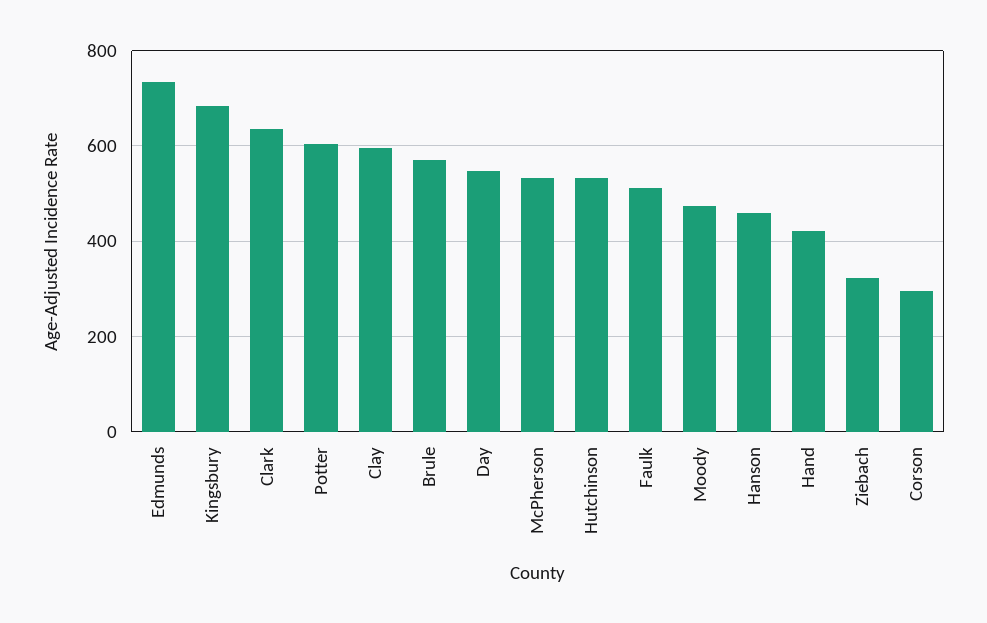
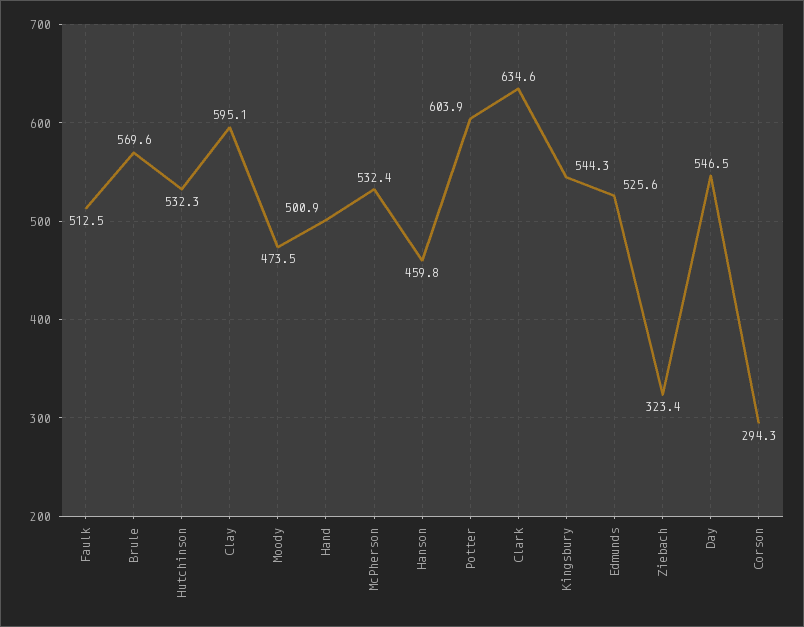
Edmunds: 740 -> 525.6
Kingsbury: 680 -> 544.3
Hand: 420 -> 500.9

